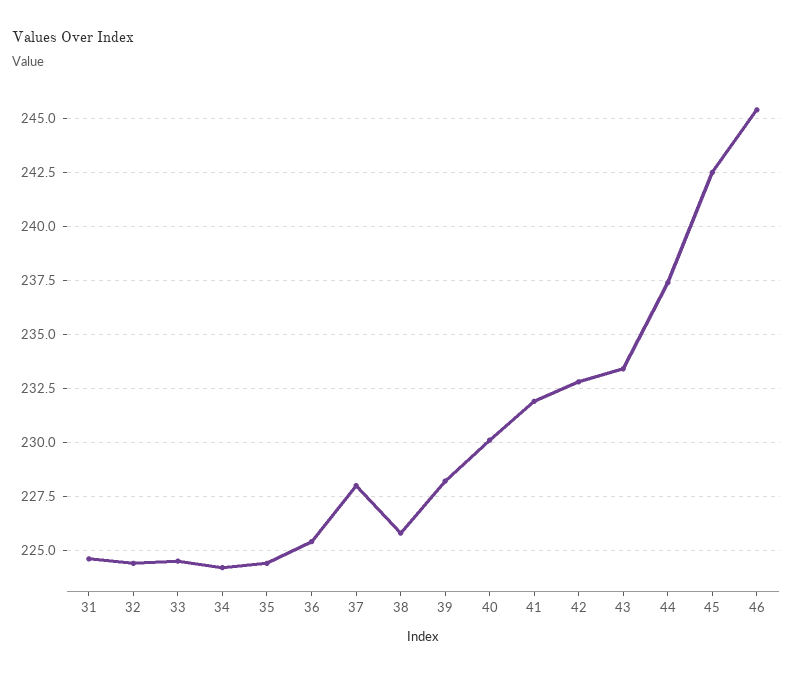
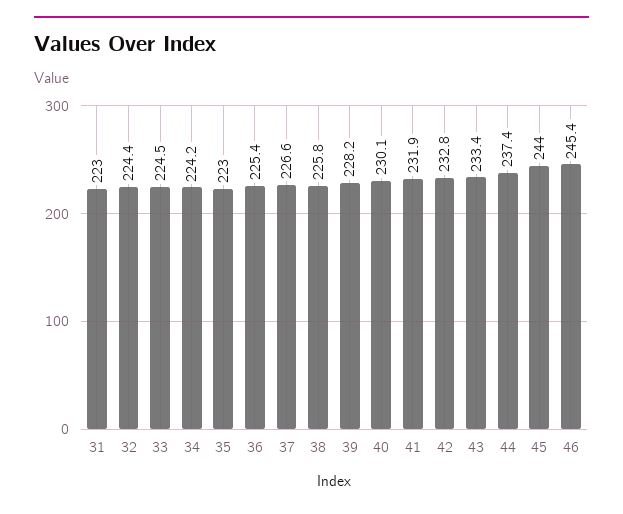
31: 224.5 -> 223
35: 224.5 -> 223
37: 228 -> 226.6
45: 242.5 -> 244

